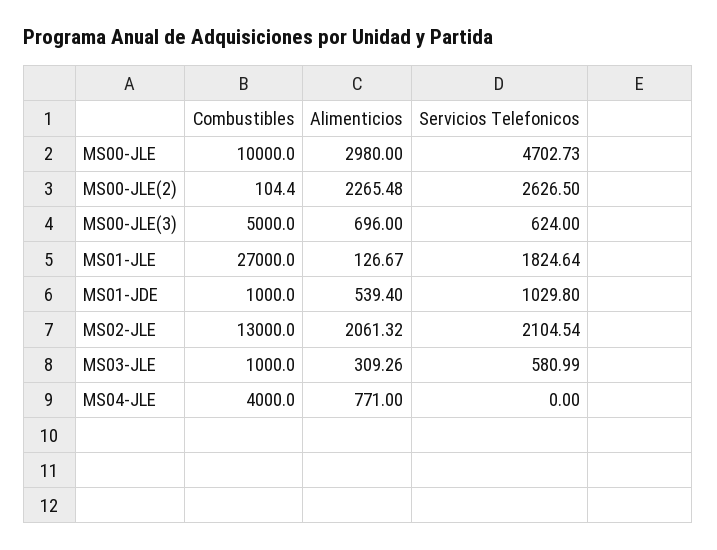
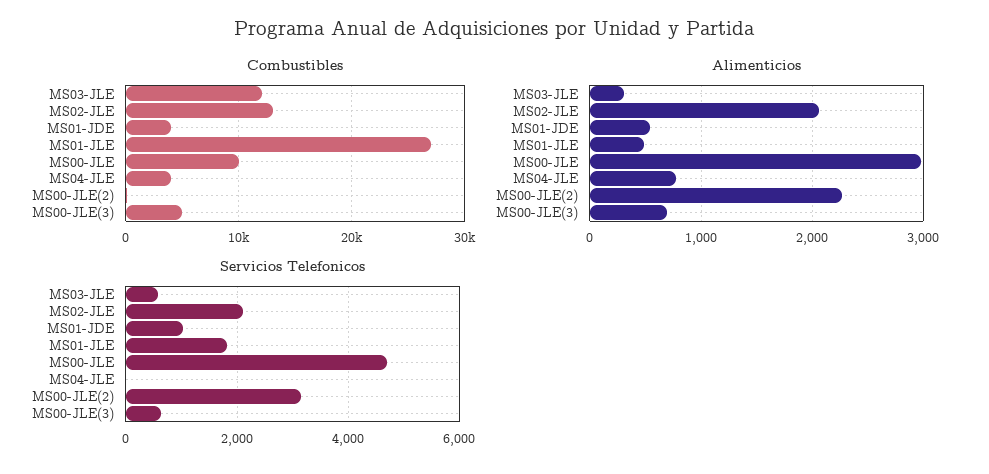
Servicios Telefonicos, MS00-JLE(2): 2626.5 -> 3200
Alimenticios, MS01-JLE: 126.67 -> 500
Combustibles, MS01-JDE: 1000 -> 4000
Combustibles, MS03-JLE: 1000 -> 12000

